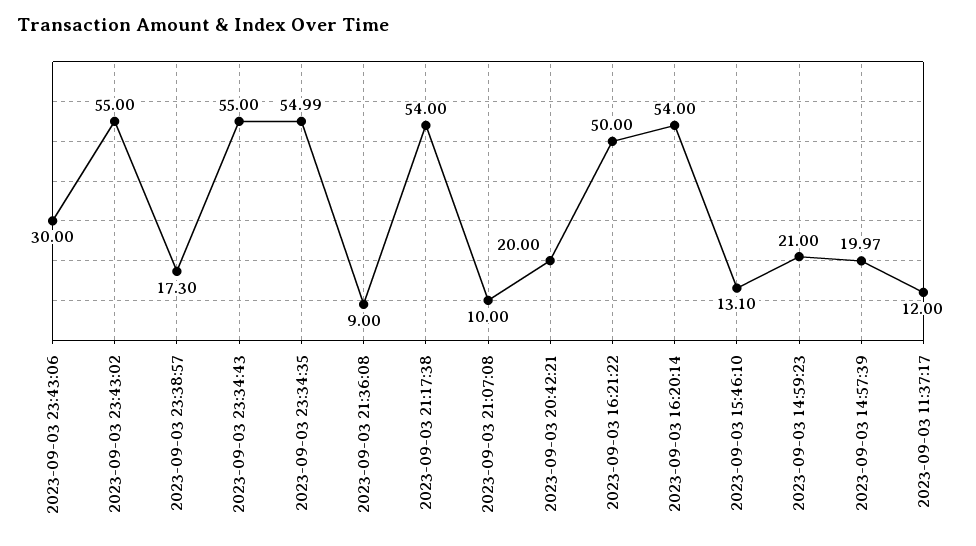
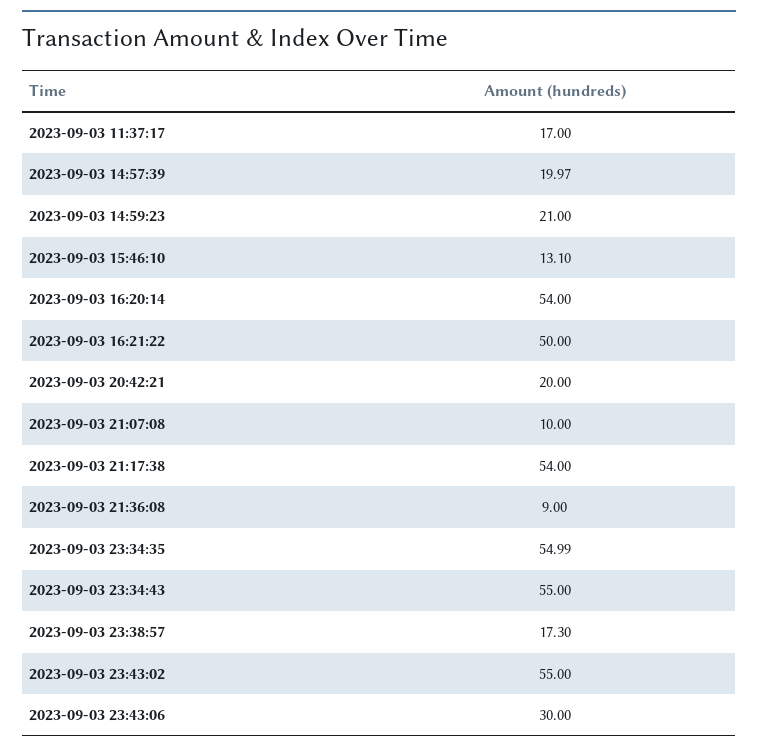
2023-09-03 11:37:17: 12 -> 17

